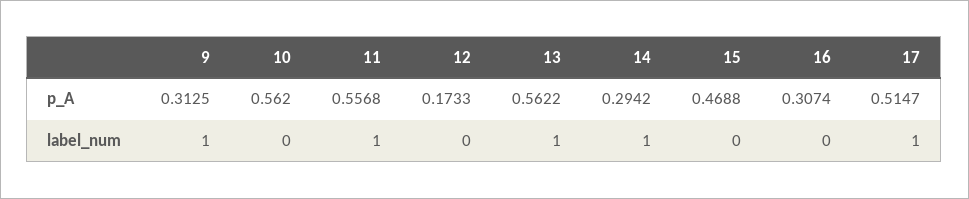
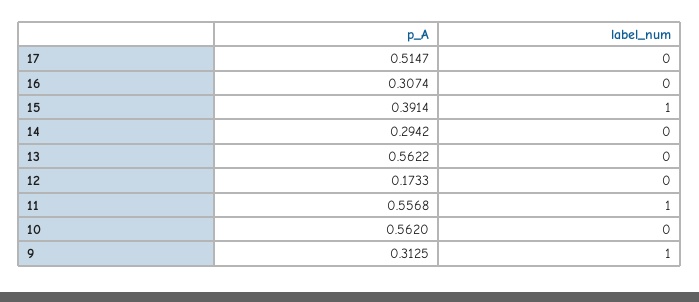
15, p_A: 0.4688 -> 0.3914
13, label_num: 1 -> 0
14, label_num: 1 -> 0
15, label_num: 0 -> 1
17, label_num: 1 -> 0

